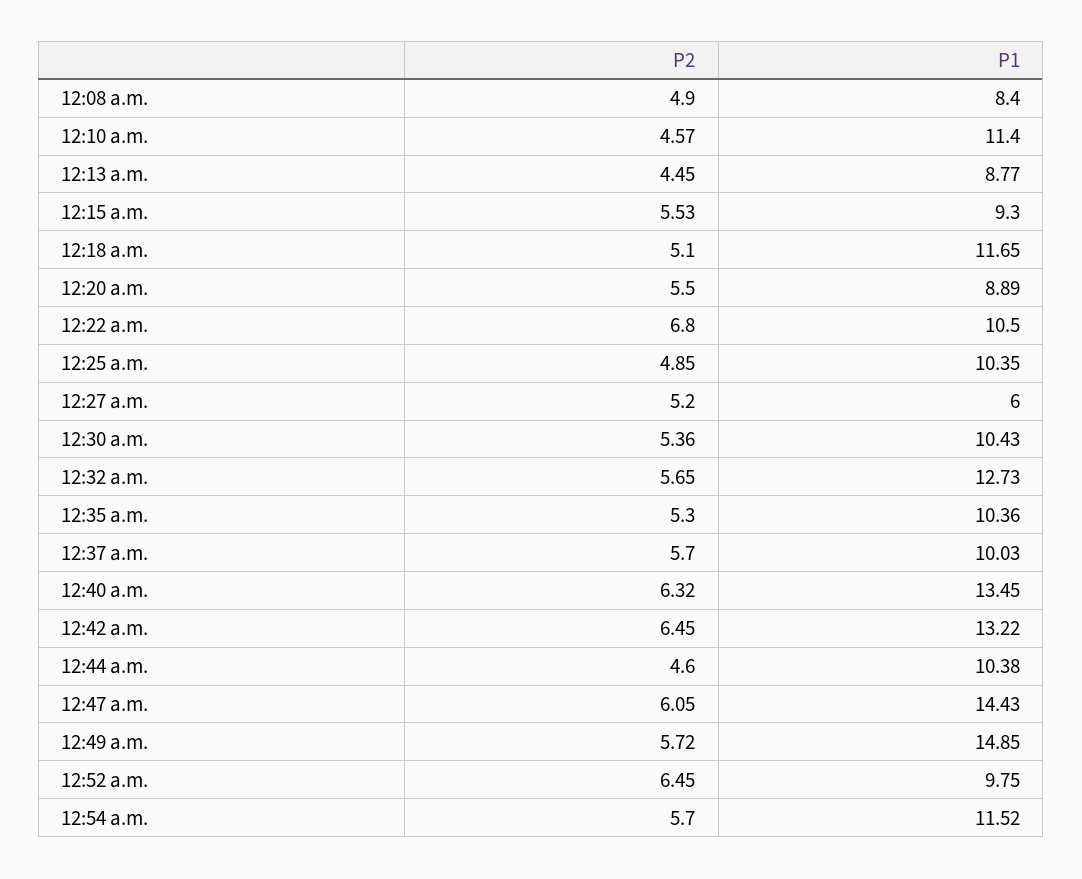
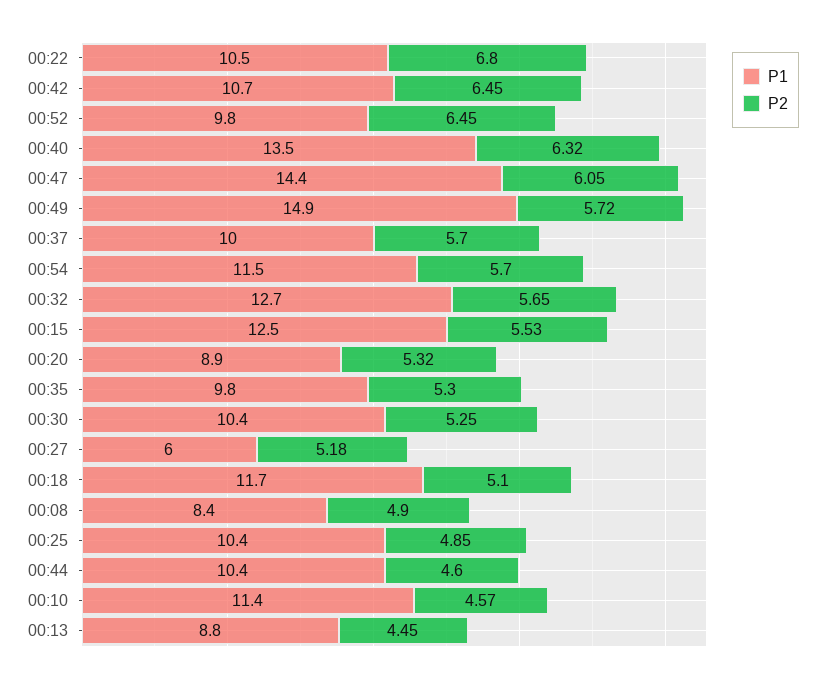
P1, 12:15 a.m.: 9.3 -> 12.5
P2, 12:20 a.m.: 5.5 -> 5.32
P2, 12:27 a.m.: 5.2 -> 5.18
P2, 12:30 a.m.: 5.36 -> 5.25
P1, 12:35 a.m.: 10.36 -> 9.8
P1, 12:42 a.m.: 13.22 -> 10.7

